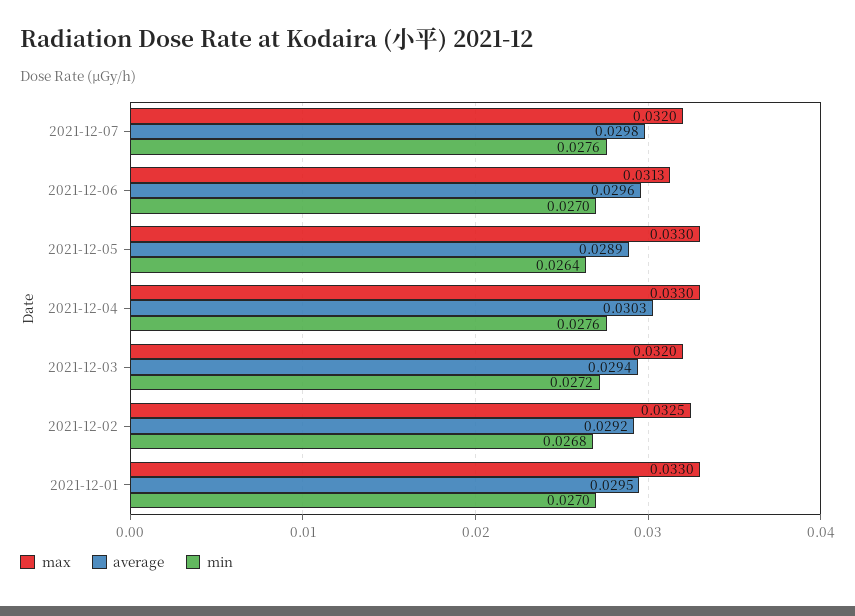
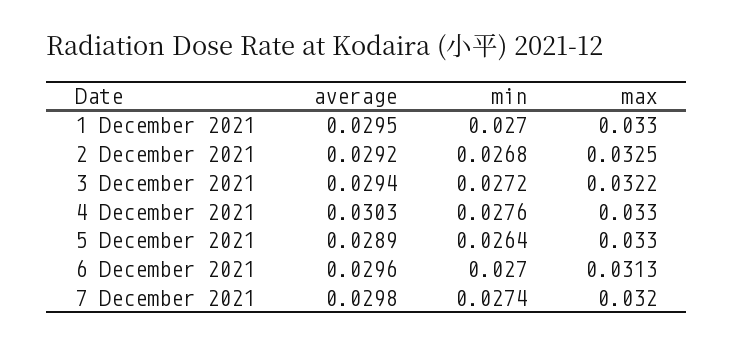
min, 2021-12-07: 0.0276 -> 0.0274
max, 2021-12-03: 0.032 -> 0.0322

